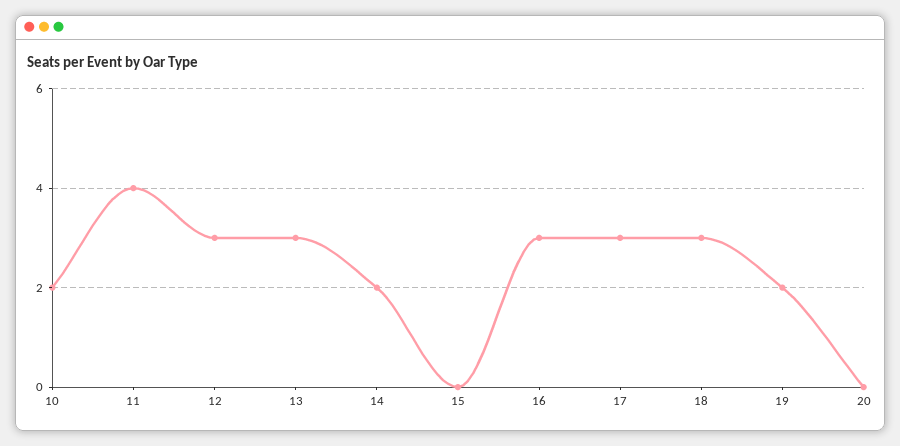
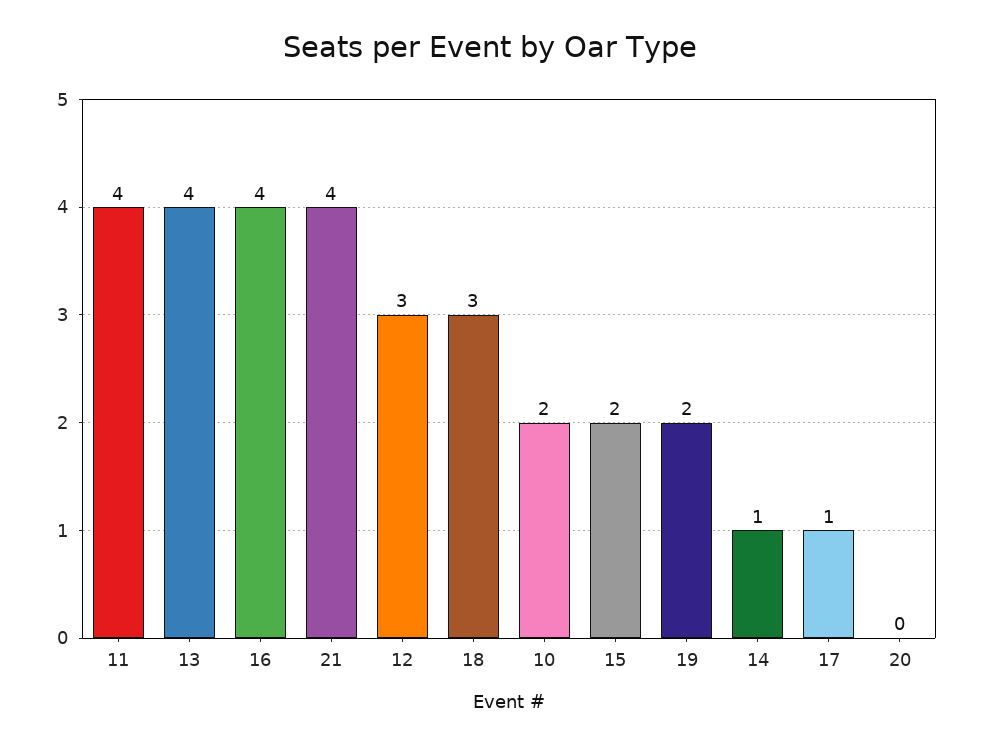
13: 3 -> 4
14: 2 -> 1
15: 0 -> 2
16: 3 -> 4
17: 3 -> 1
21: none -> 4

